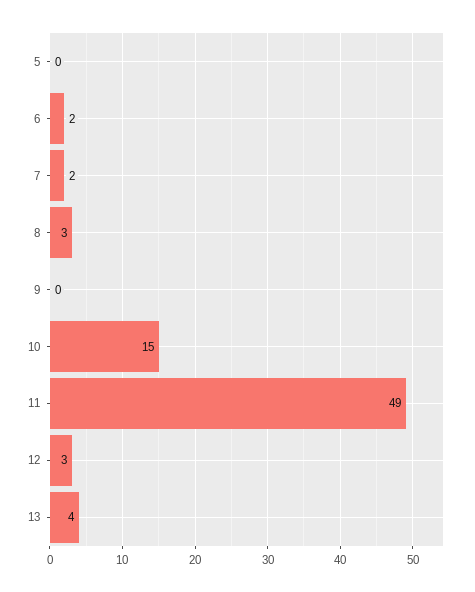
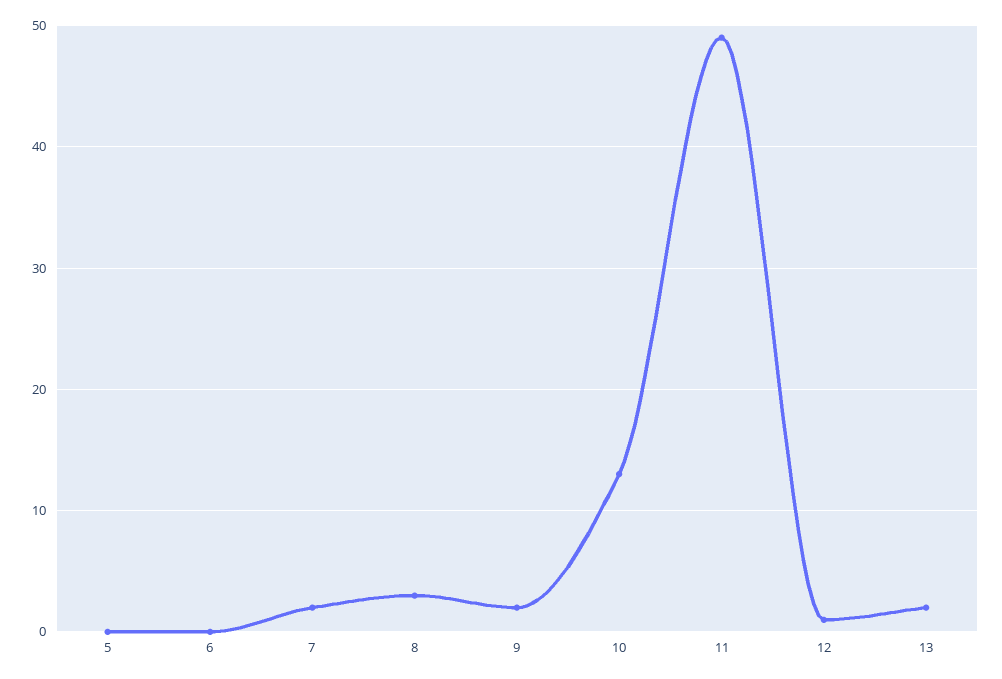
6: 2 -> 0
9: 0 -> 2
10: 15 -> 13
12: 3 -> 1
13: 4 -> 2

